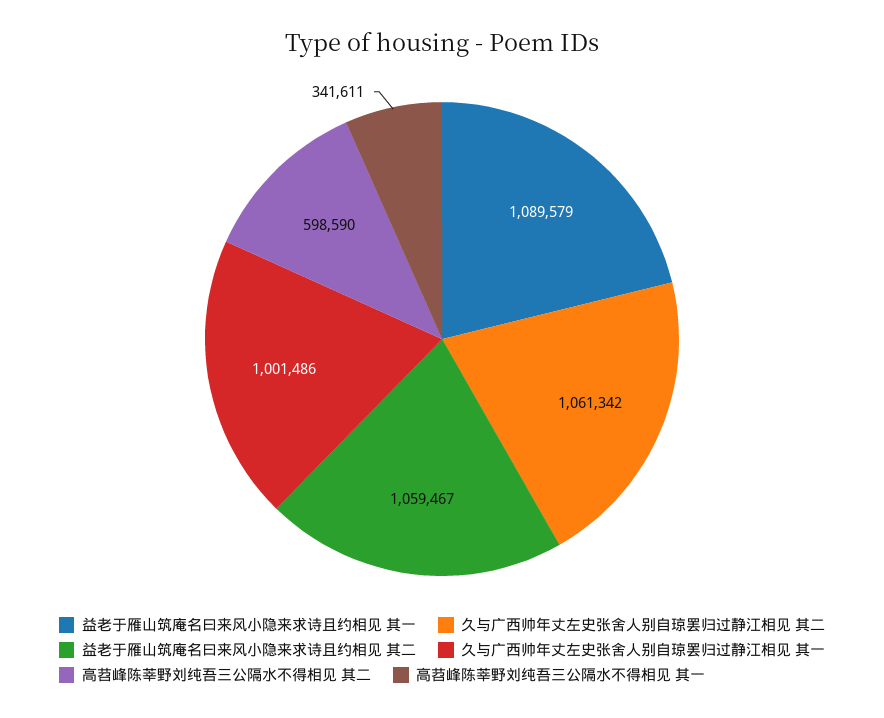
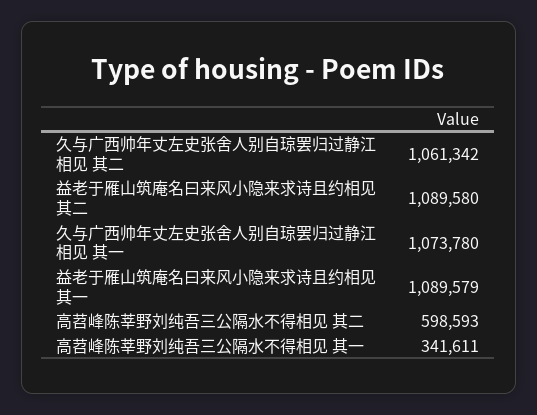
益老于雁山筑庵名曰来风小隐来求诗且约相见 其二: 1059467 -> 1089580
久与广西帅年丈左史张舍人别自琼罢归过静江相见 其一: 1001486 -> 1073780
高苕峰陈莘野刘纯吾三公隔水不得相见 其二: 598590 -> 598593

